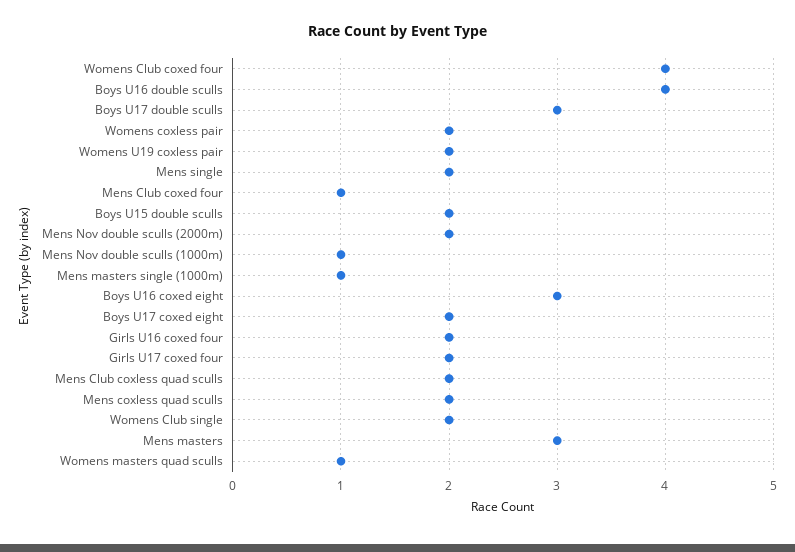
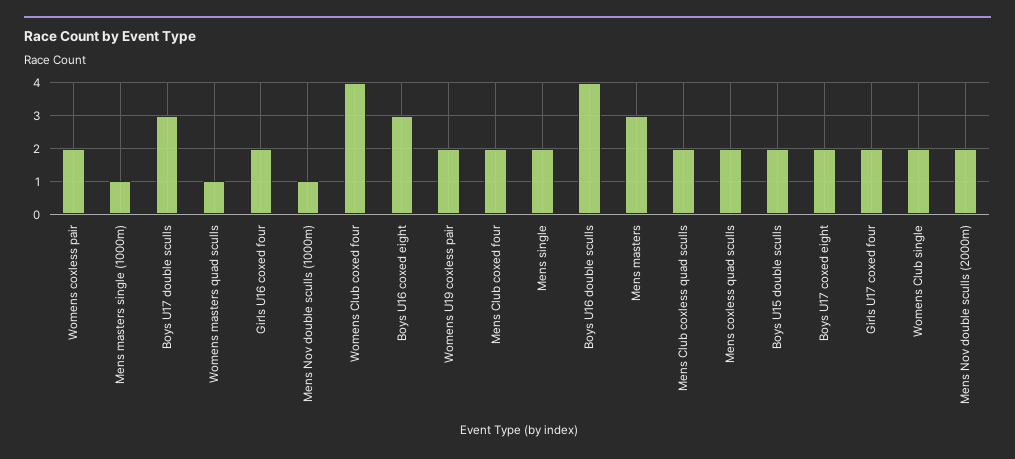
Mens Club coxed four: 1 -> 2

